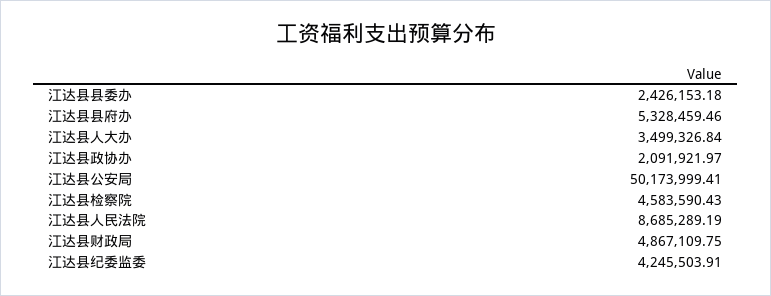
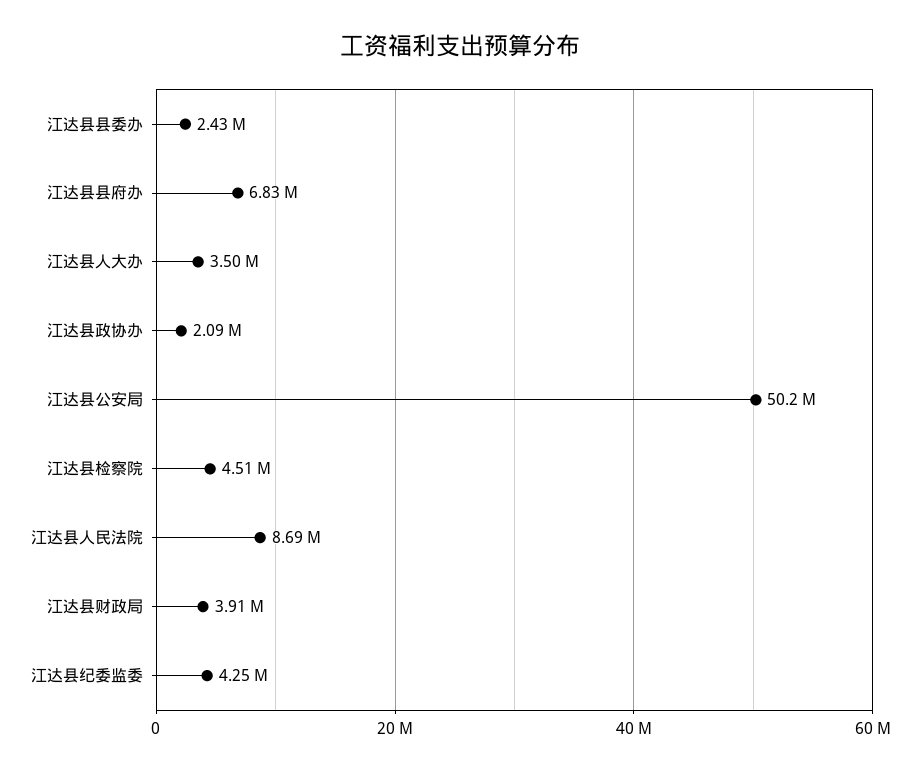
江达县县府办: 5328459.46 -> 6830000
江达县检察院: 4583590.43 -> 4510000
江达县财政局: 4867109.75 -> 3910000

